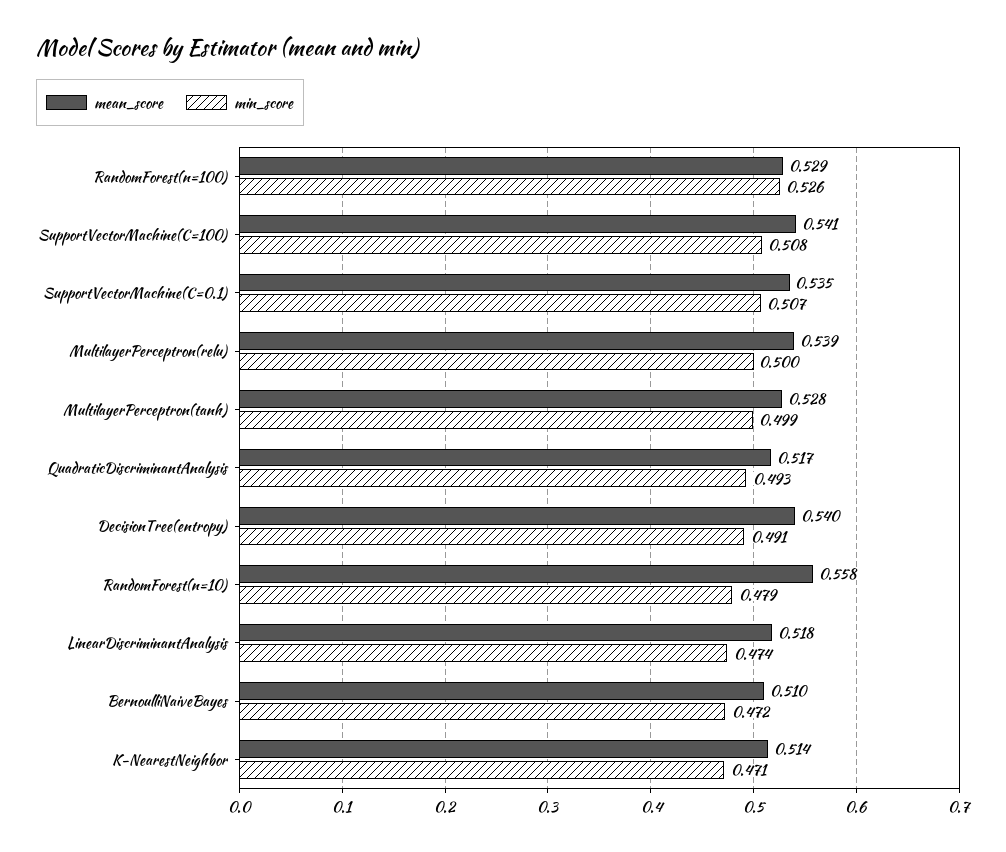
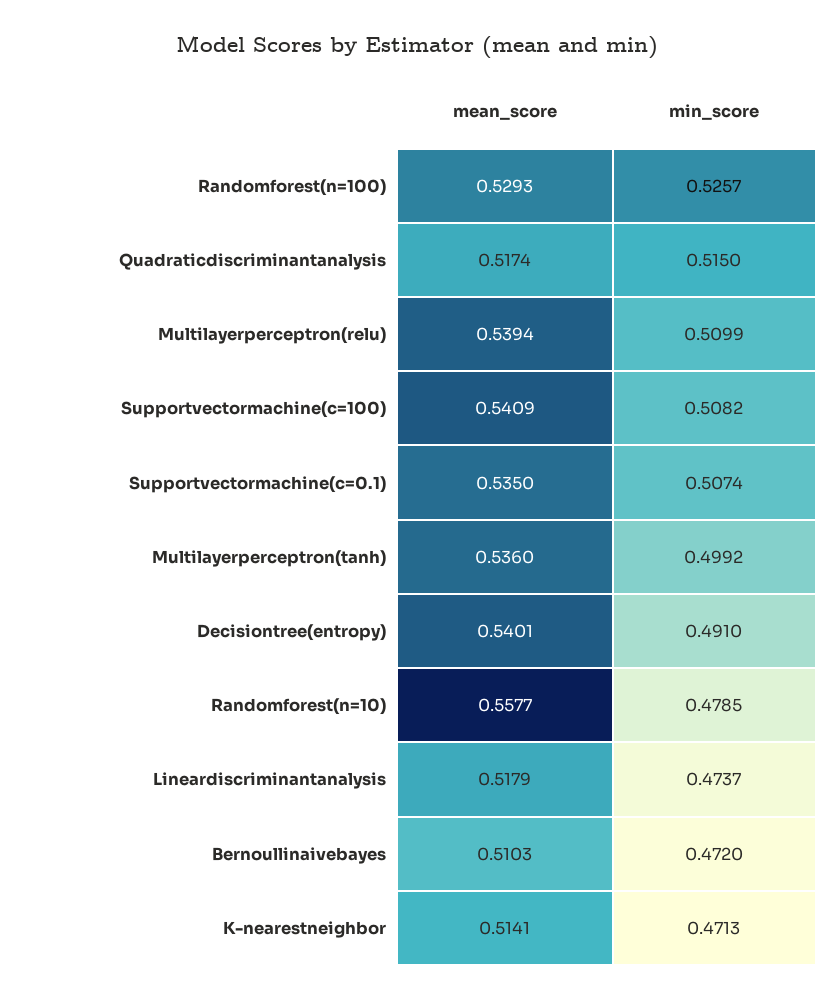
min_score, MultilayerPerceptron(relu): 0.5 -> 0.5099
mean_score, MultilayerPerceptron(tanh): 0.528 -> 0.536
min_score, QuadraticDiscriminantAnalysis: 0.493 -> 0.515

